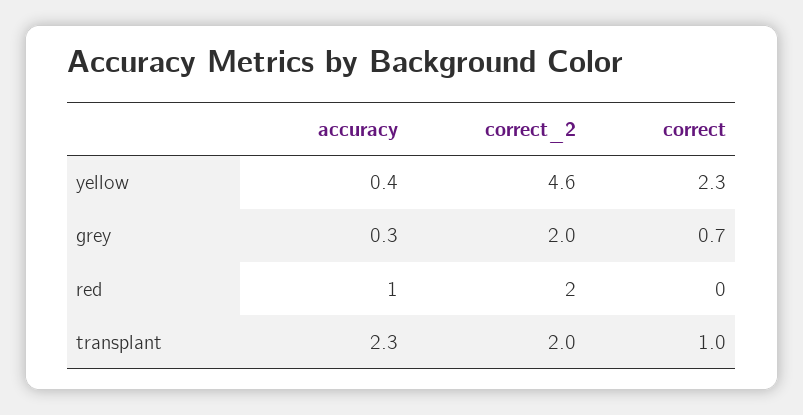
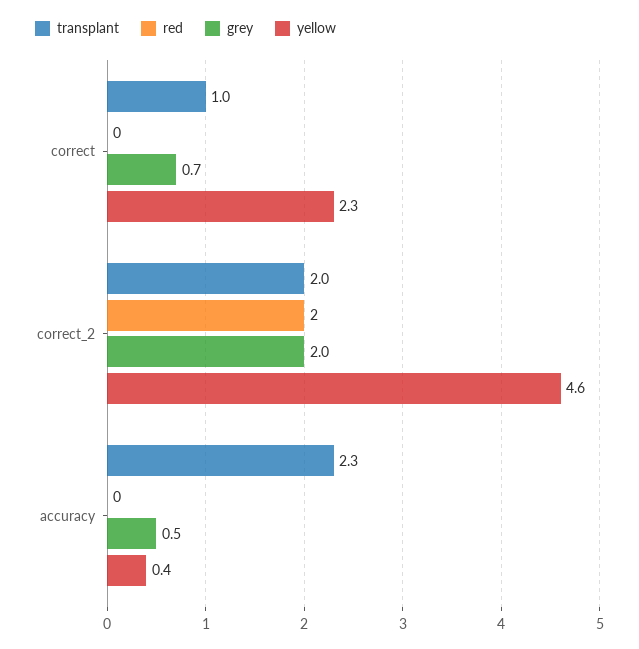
grey, accuracy: 0.3 -> 0.5
red, accuracy: 1 -> 0

